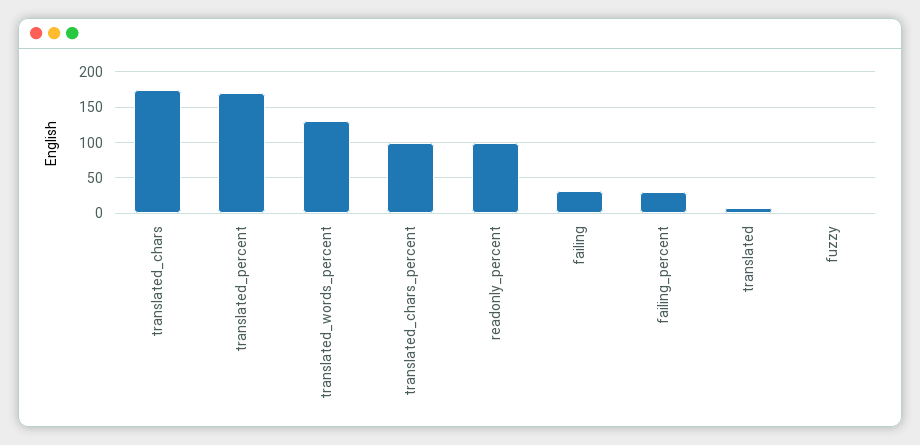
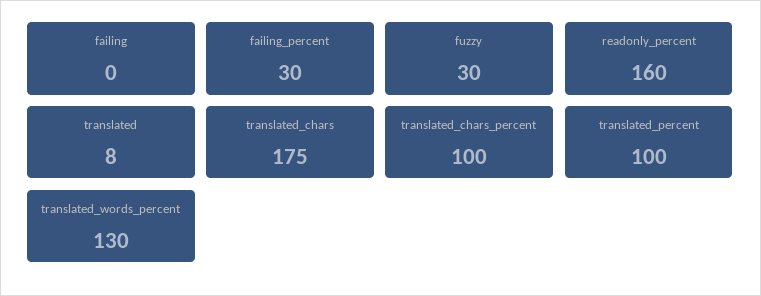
translated_percent: 170 -> 100
readonly_percent: 100 -> 160
failing: 30 -> 0
fuzzy: 0 -> 30

